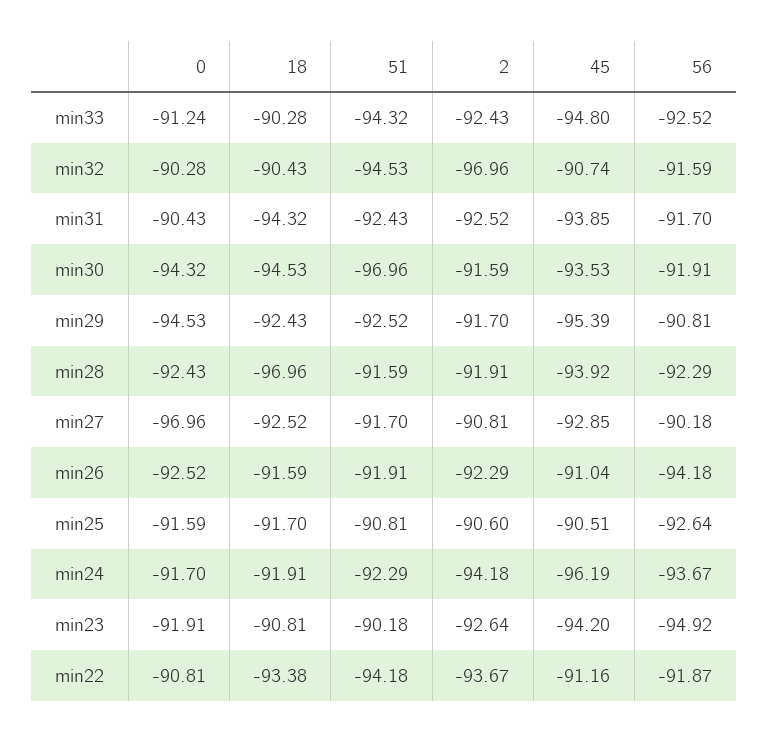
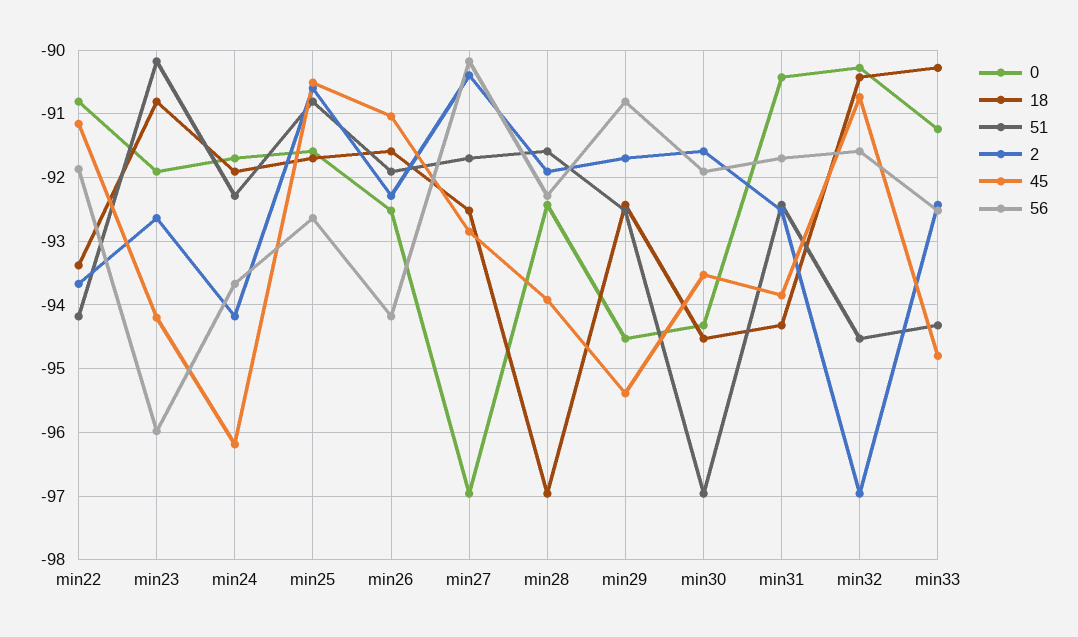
2, min27: -90.81 -> -90.4
56, min23: -94.92 -> -96

